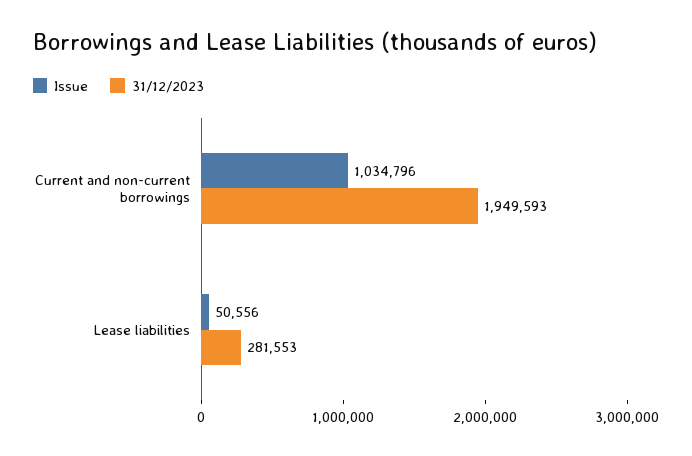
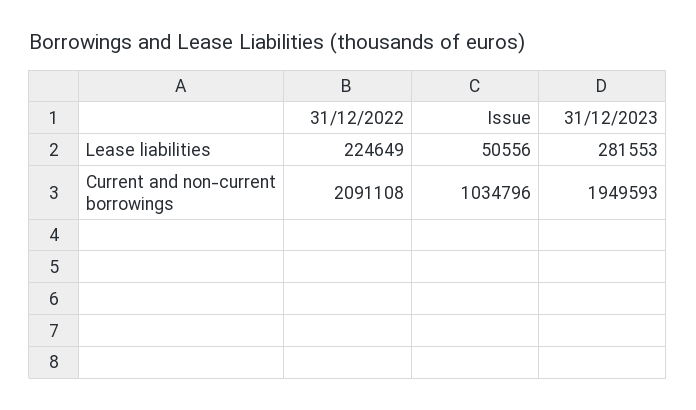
31/12/2022, Lease liabilities: none -> 224649
31/12/2022, Current and non-current borrowings: none -> 2091108

